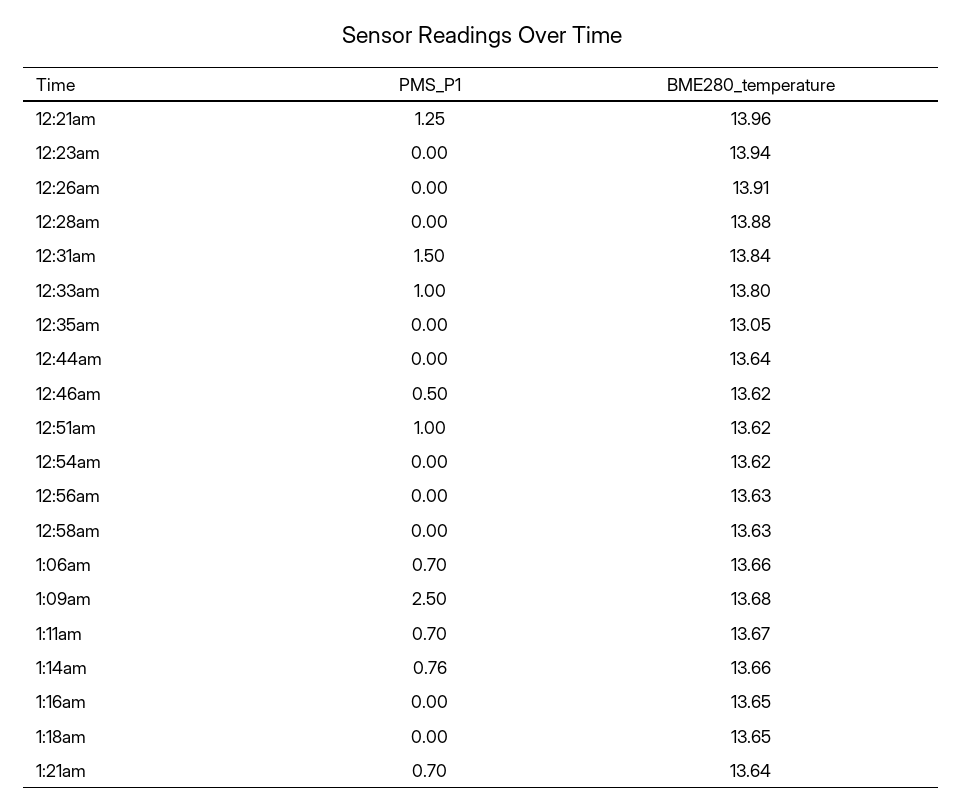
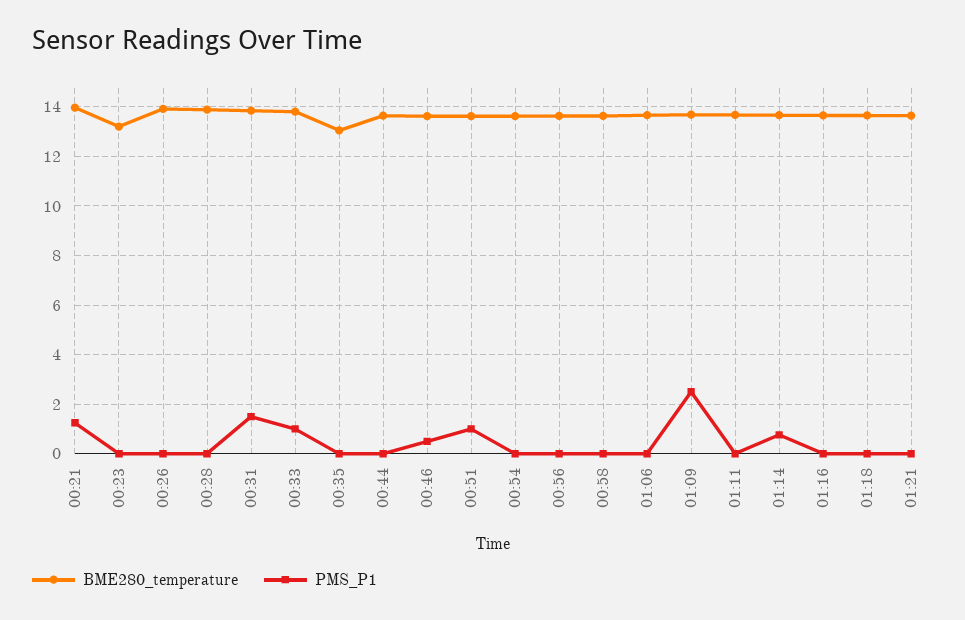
BME280_temperature, 12:23am: 13.94 -> 13.25
PMS_P1, 1:06am: 0.7 -> 0
PMS_P1, 1:11am: 0.7 -> 0
PMS_P1, 1:21am: 0.7 -> 0

